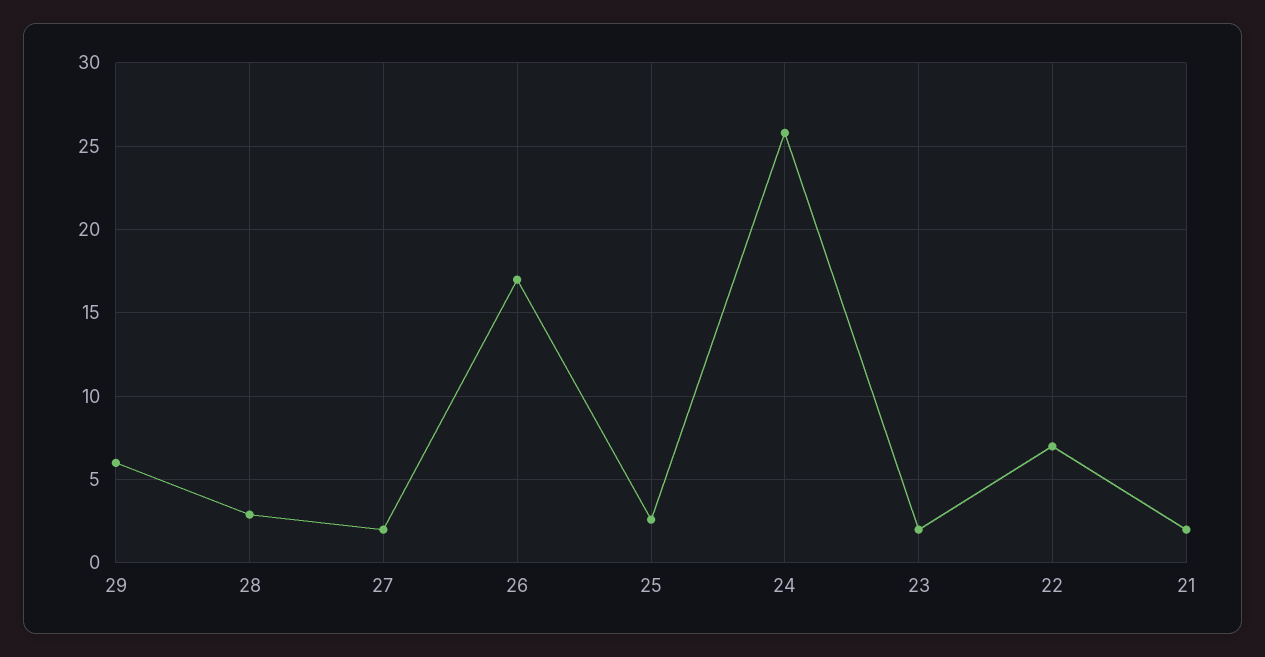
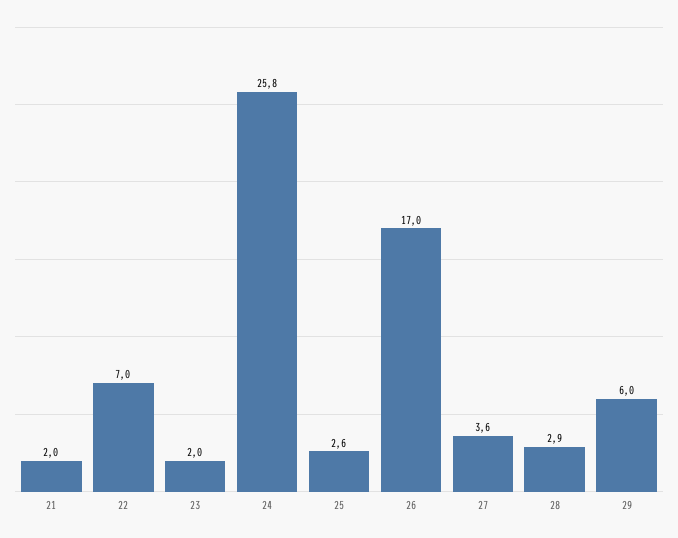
27: 2 -> 3.6

